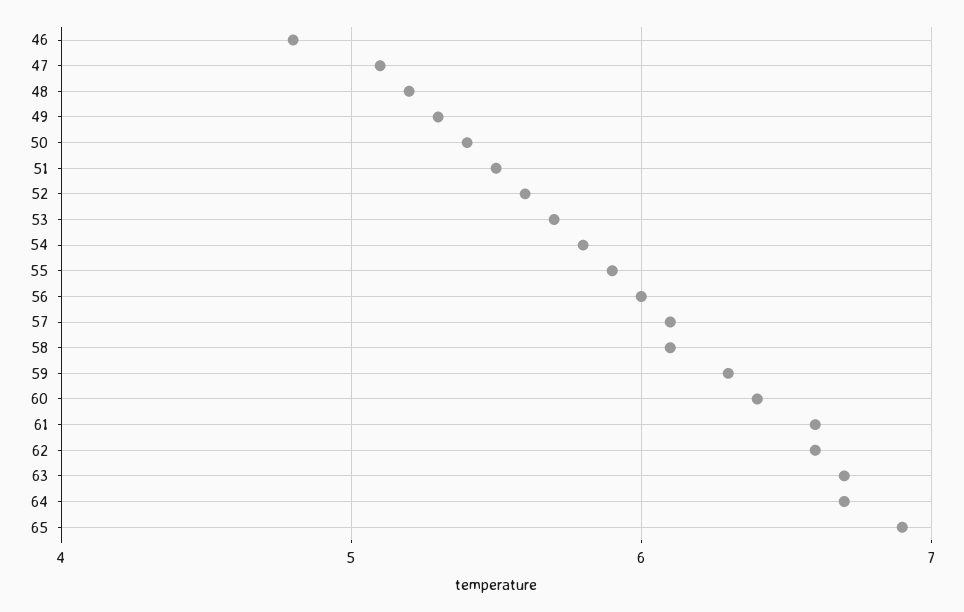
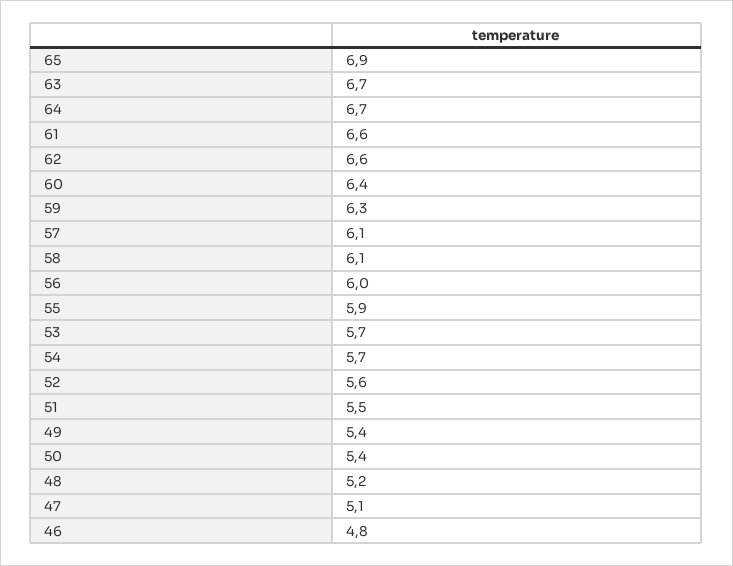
49: 5.3 -> 5.4
54: 5.8 -> 5.7

